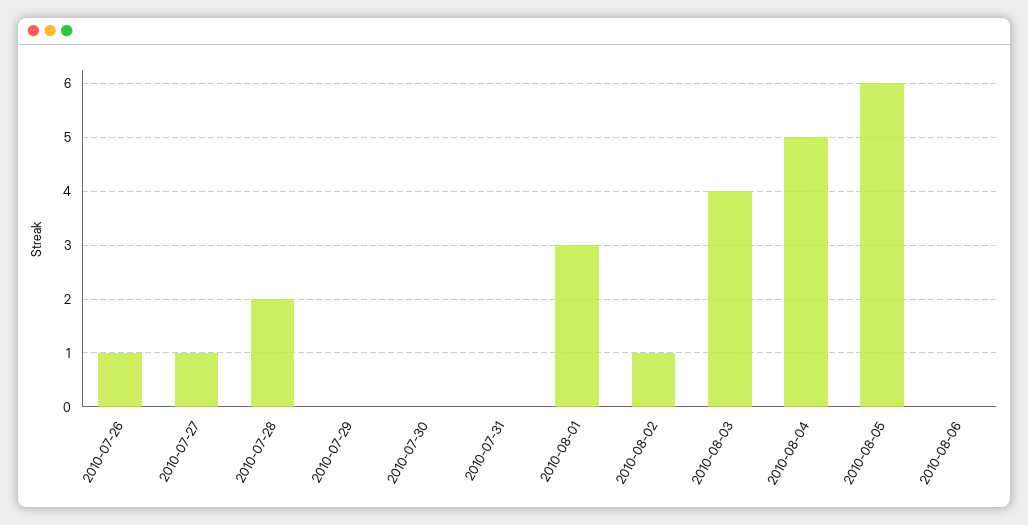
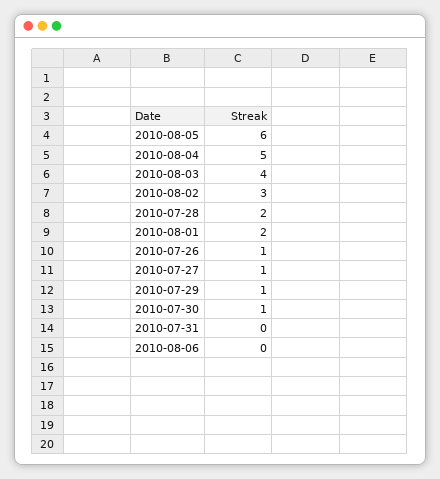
2010-07-29: 0 -> 1
2010-07-30: 0 -> 1
2010-08-01: 3 -> 2
2010-08-02: 1 -> 3

